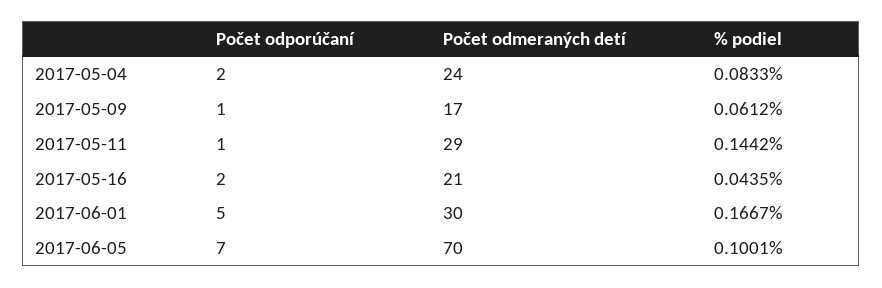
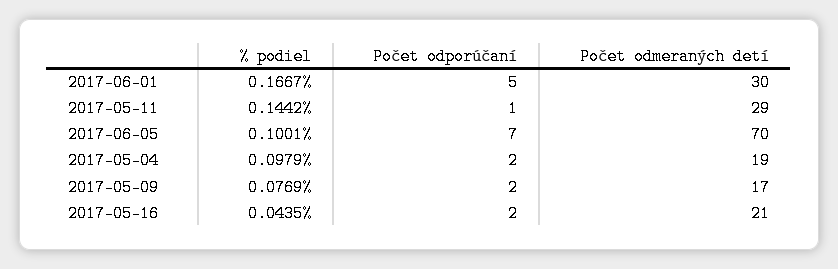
Počet odmeraných detí, 2017-05-04: 24 -> 19
% podiel, 2017-05-04: 0.0833 -> 0.0979
Počet odporúčaní, 2017-05-09: 1 -> 2
% podiel, 2017-05-09: 0.0612 -> 0.0769

